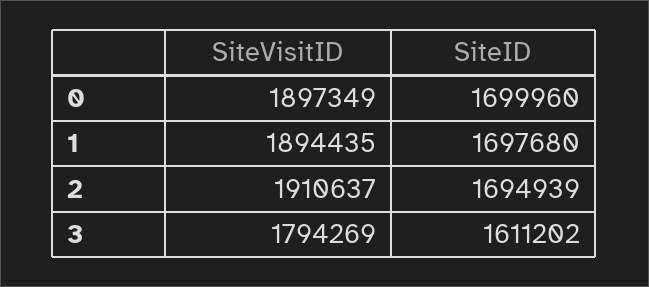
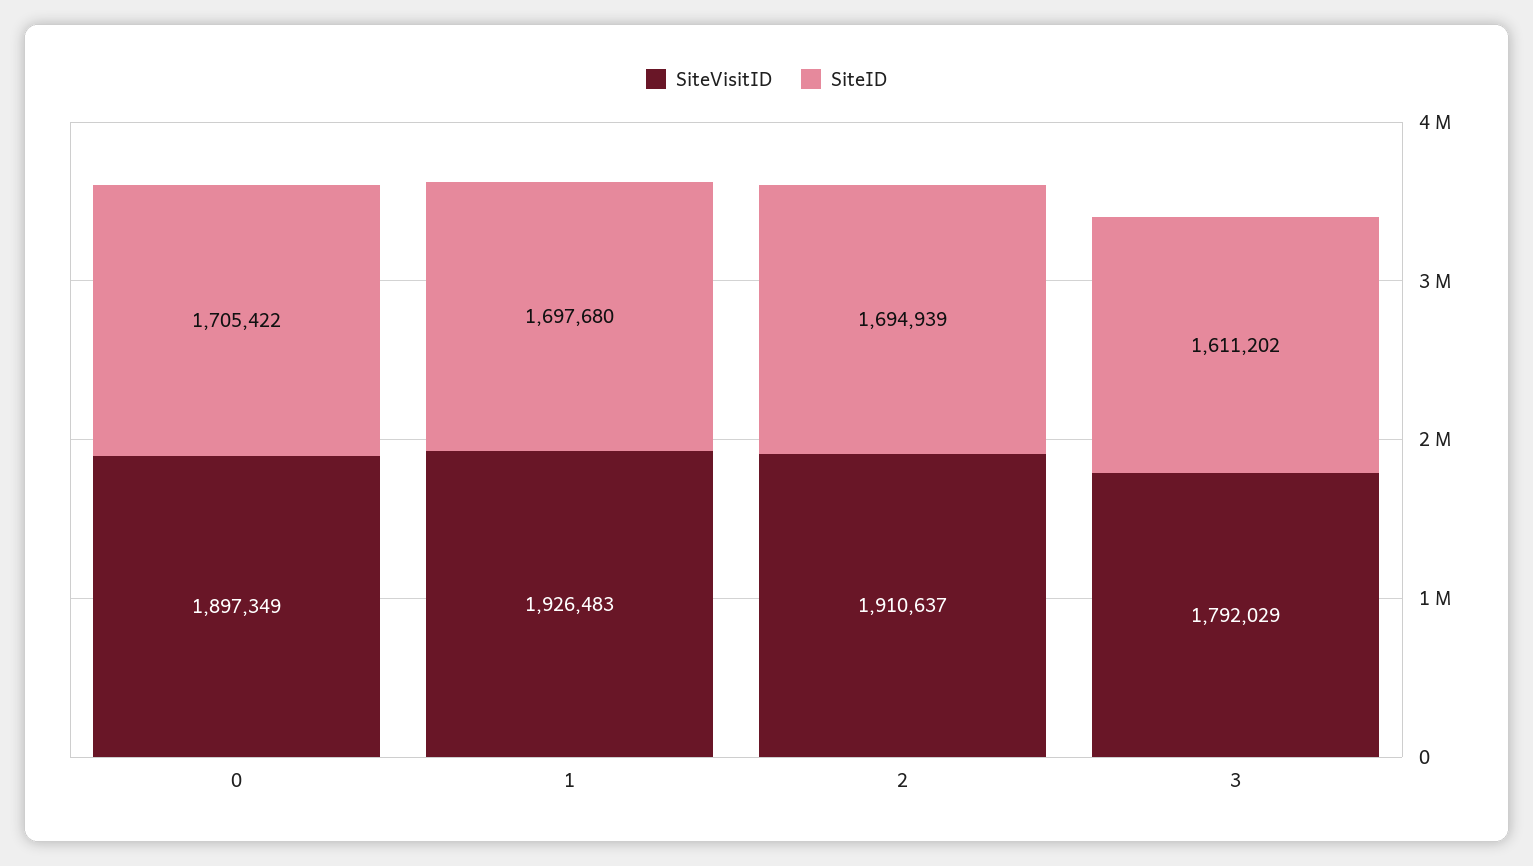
SiteID, 0: 1699960 -> 1705422
SiteVisitID, 1: 1894435 -> 1926483
SiteVisitID, 3: 1794269 -> 1792029

